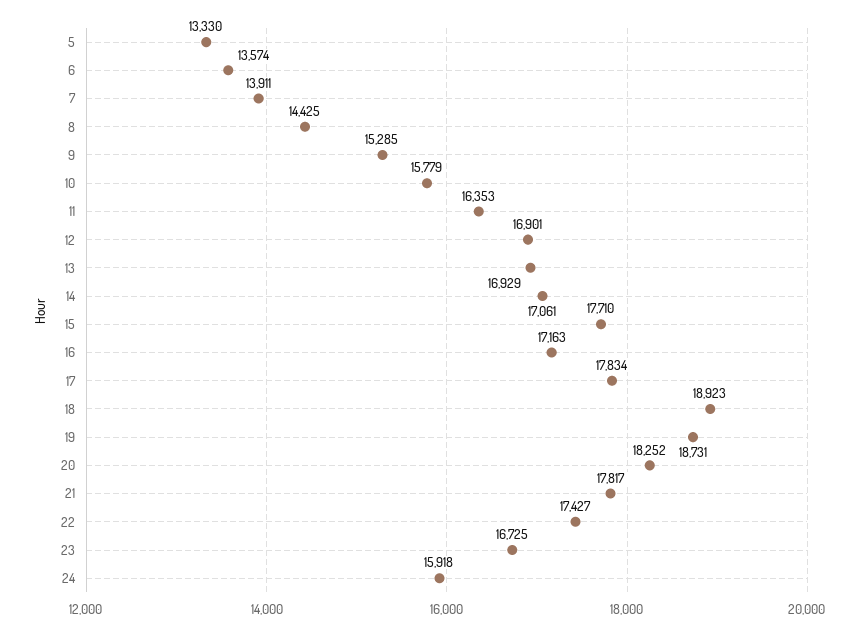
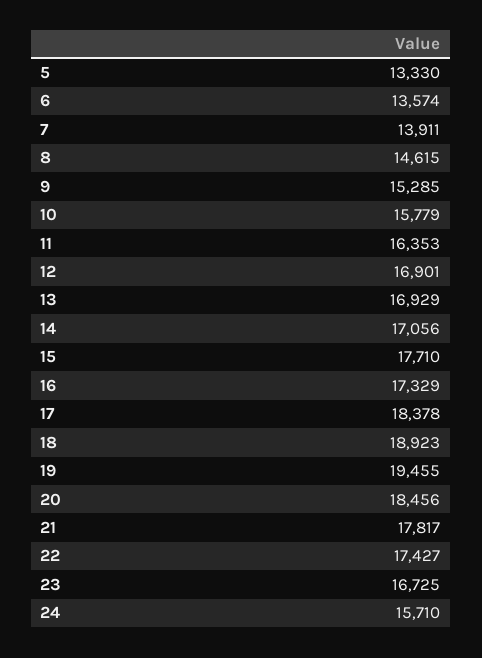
8: 14425 -> 14615
14: 17061 -> 17056
16: 17163 -> 17329
17: 17834 -> 18378
19: 18731 -> 19455
20: 18252 -> 18456
24: 15918 -> 15710

